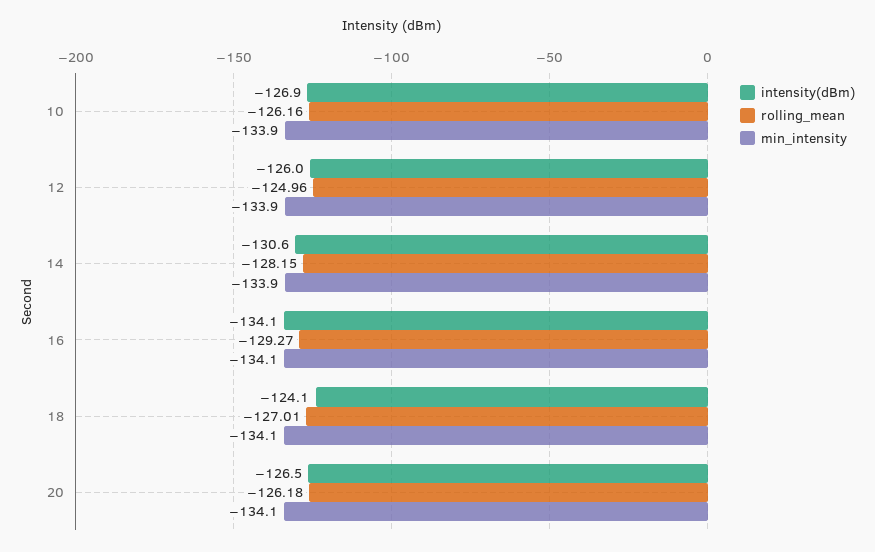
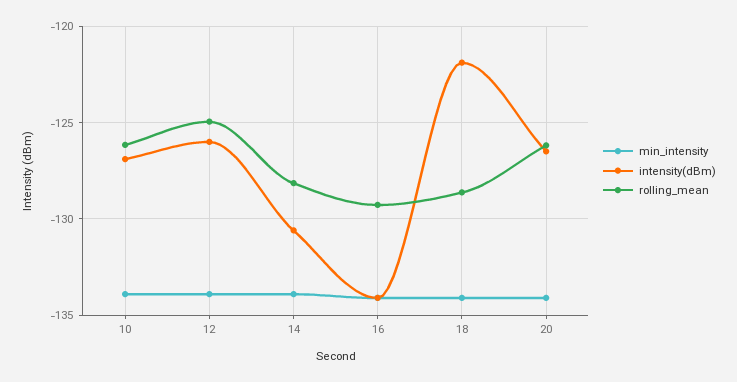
intensity(dBm), 18: -124.1 -> -122
rolling_mean, 18: -127.01 -> -128.5

